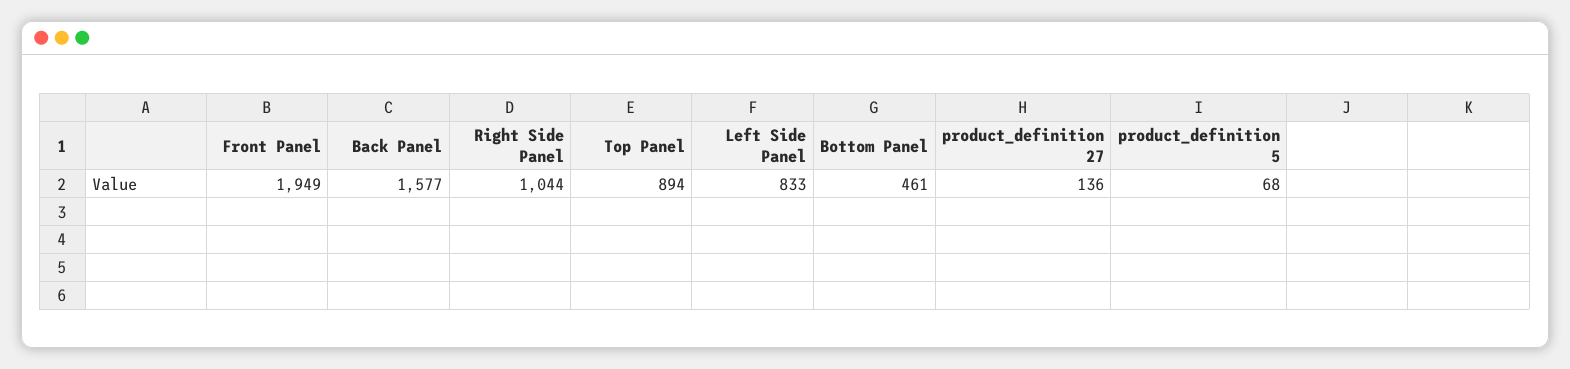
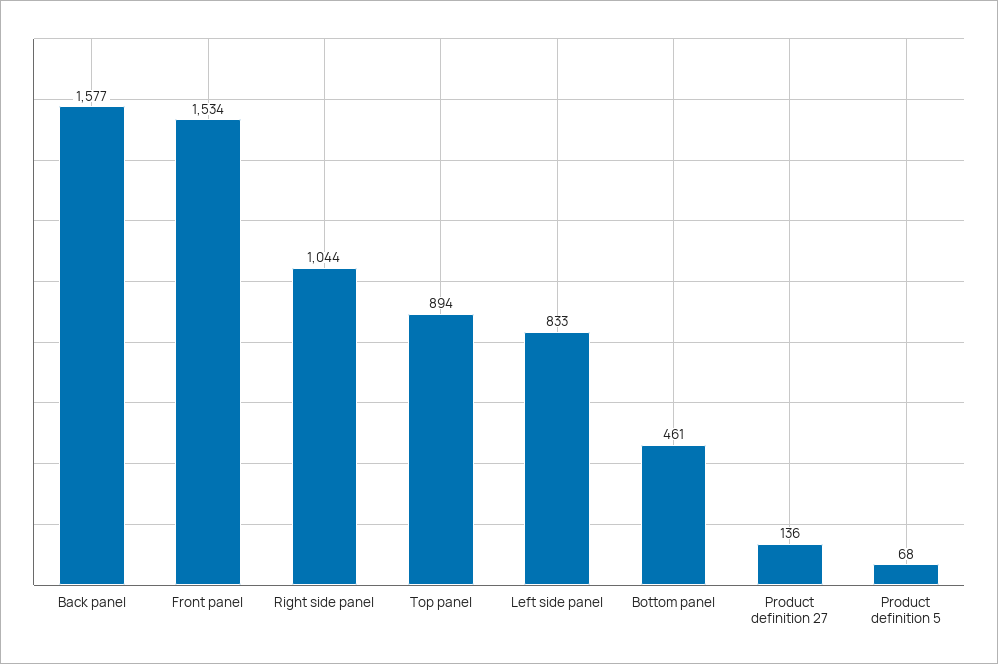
Front Panel: 1949 -> 1534

